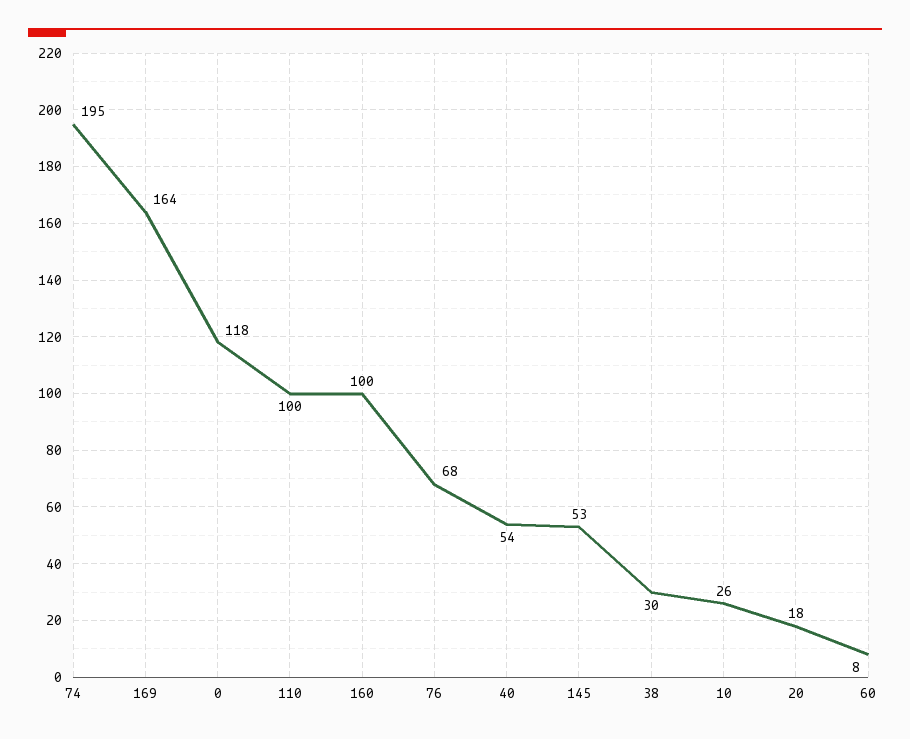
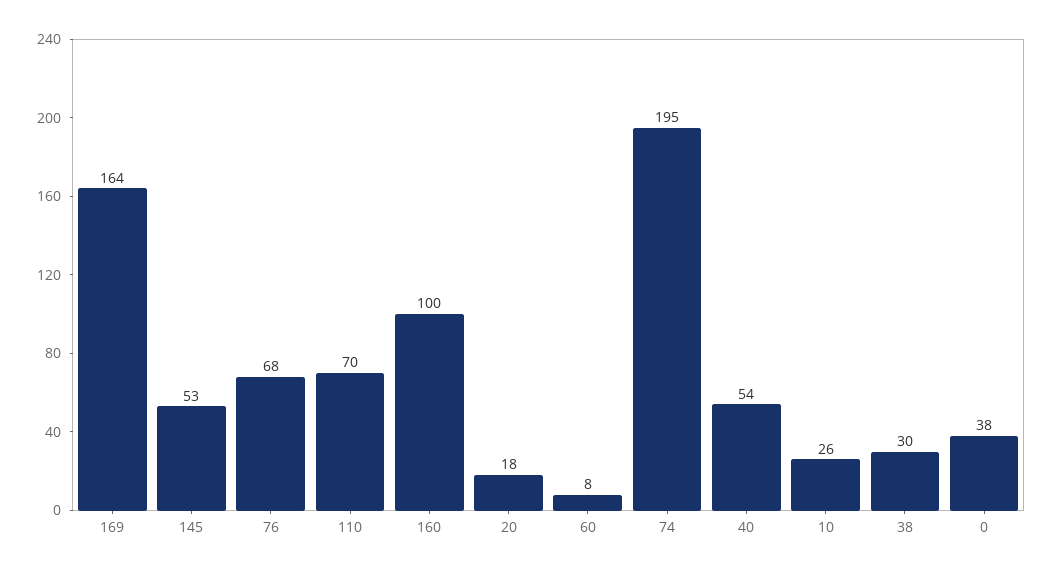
0: 118 -> 38
110: 100 -> 70

